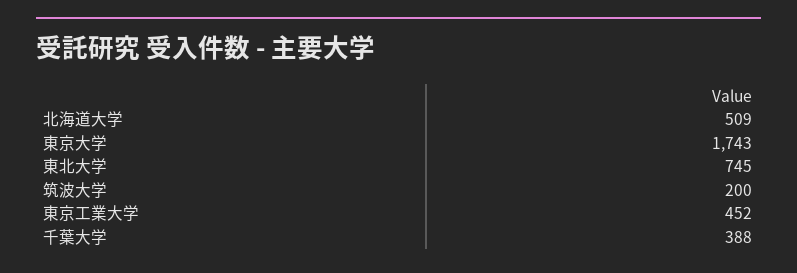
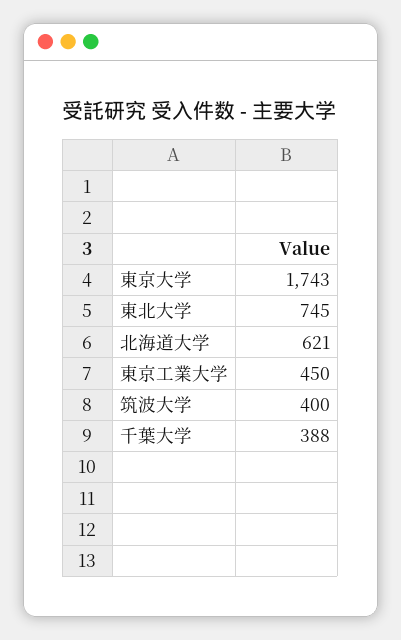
北海道大学: 509 -> 621
筑波大学: 200 -> 400
東京工業大学: 452 -> 450

